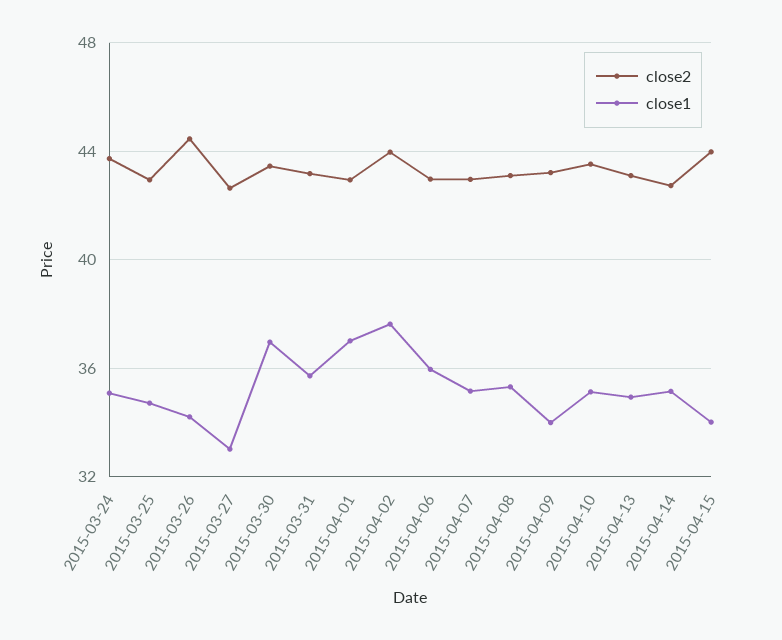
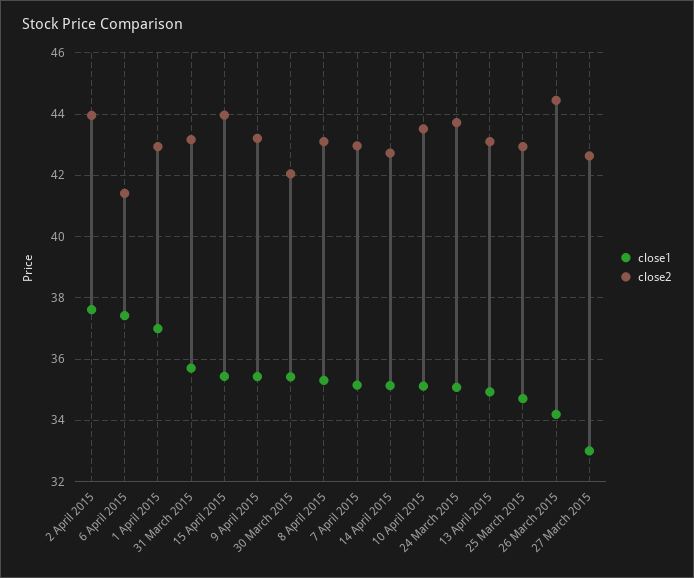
close2, 2015-03-30: 43.5 -> 42
close1, 2015-03-30: 37 -> 35.4
close2, 2015-04-06: 43 -> 41.4
close1, 2015-04-06: 36 -> 37.4
close1, 2015-04-09: 34 -> 35.4
close1, 2015-04-15: 34 -> 35.4

